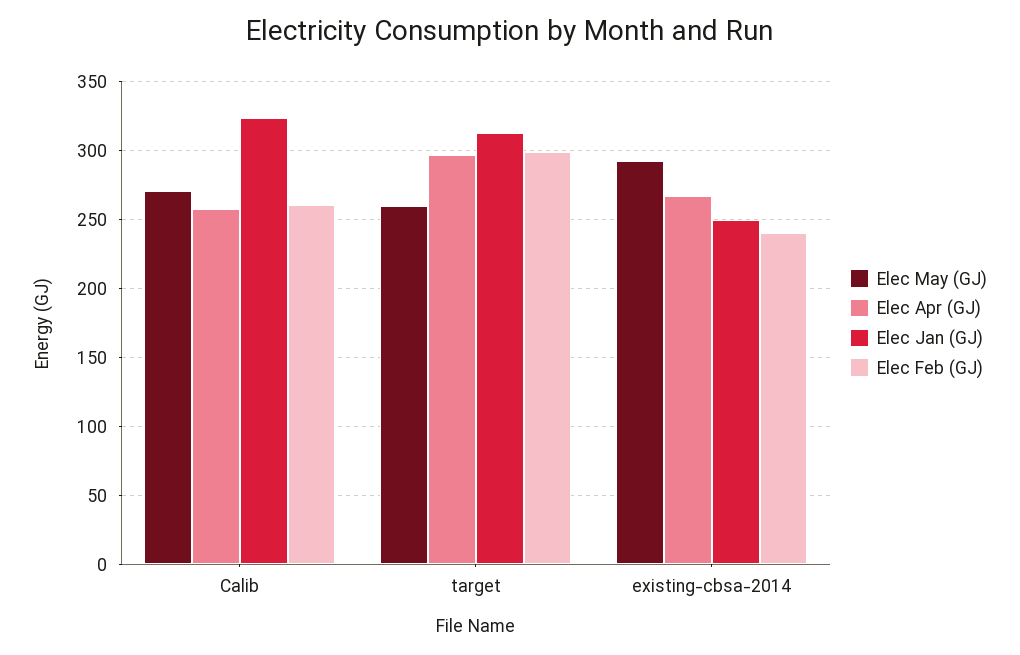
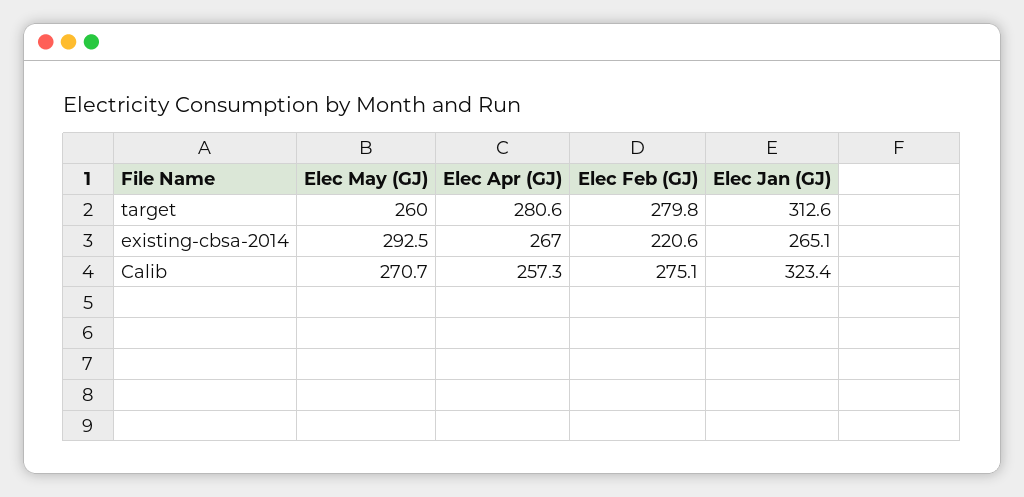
Elec Feb (GJ), Calib: 260 -> 275.1
Elec Apr (GJ), target: 295 -> 280.6
Elec Feb (GJ), target: 300 -> 279.8
Elec Jan (GJ), existing-cbsa-2014: 250 -> 265.1
Elec Feb (GJ), existing-cbsa-2014: 240 -> 220.6

